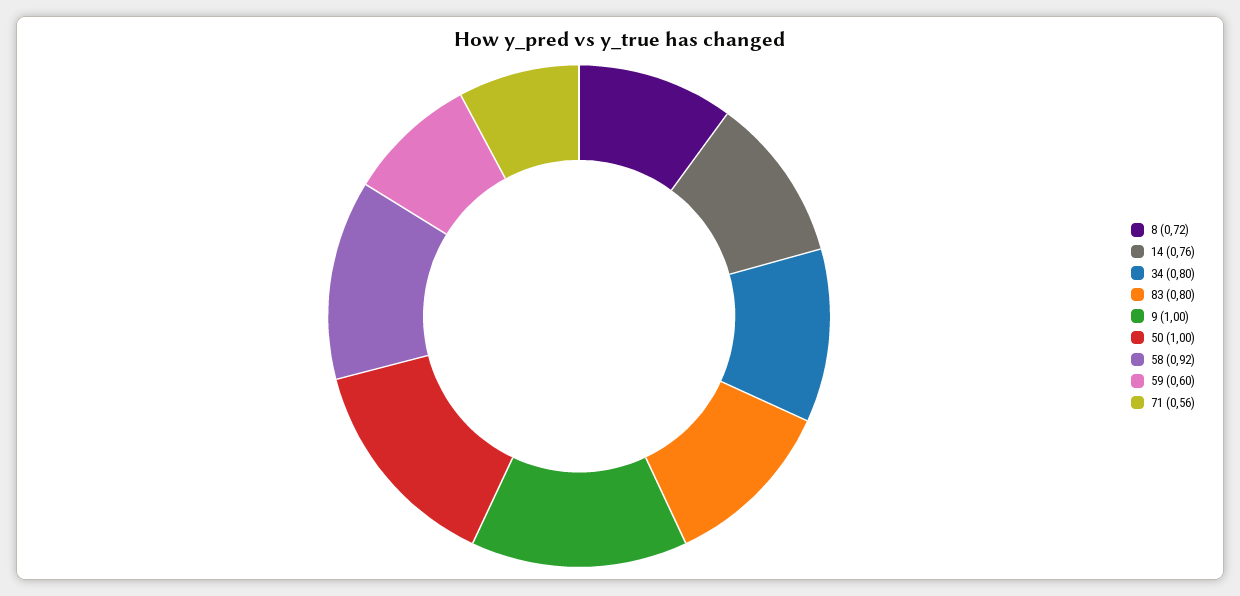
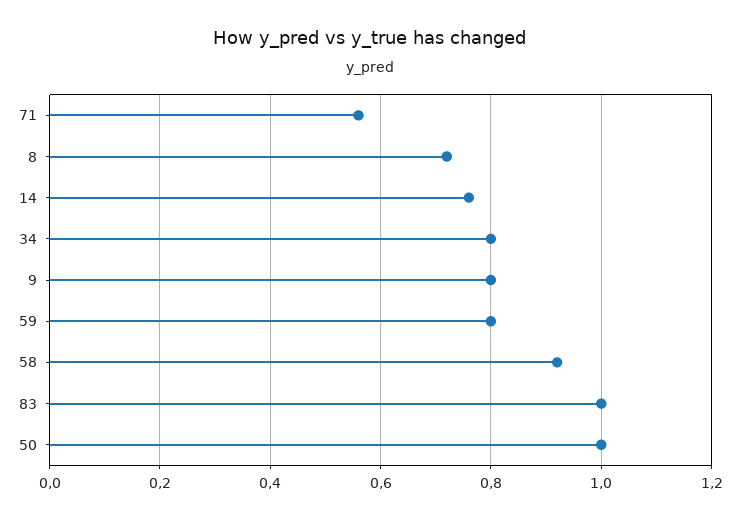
83: 0.8 -> 1
9: 1 -> 0.8
59: 0.6 -> 0.8

